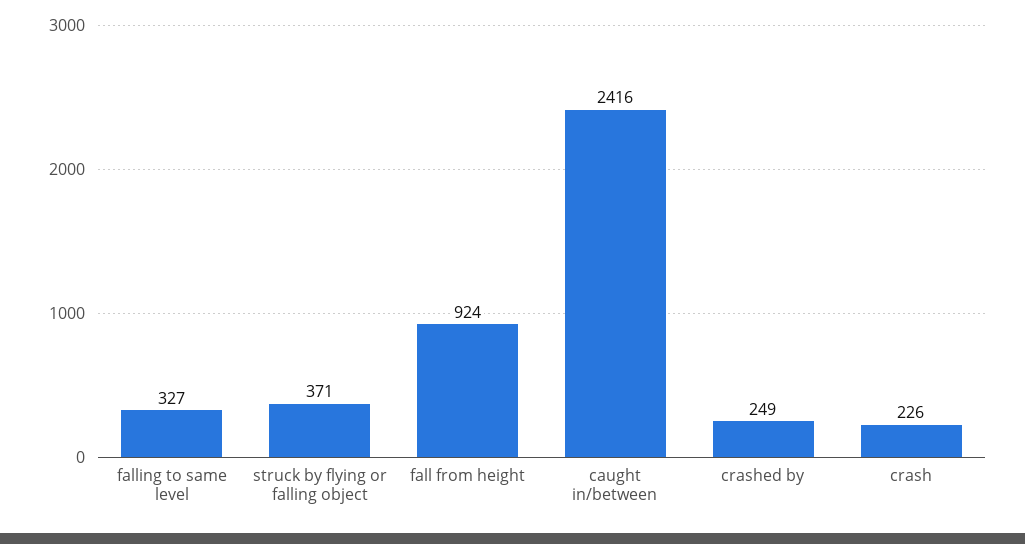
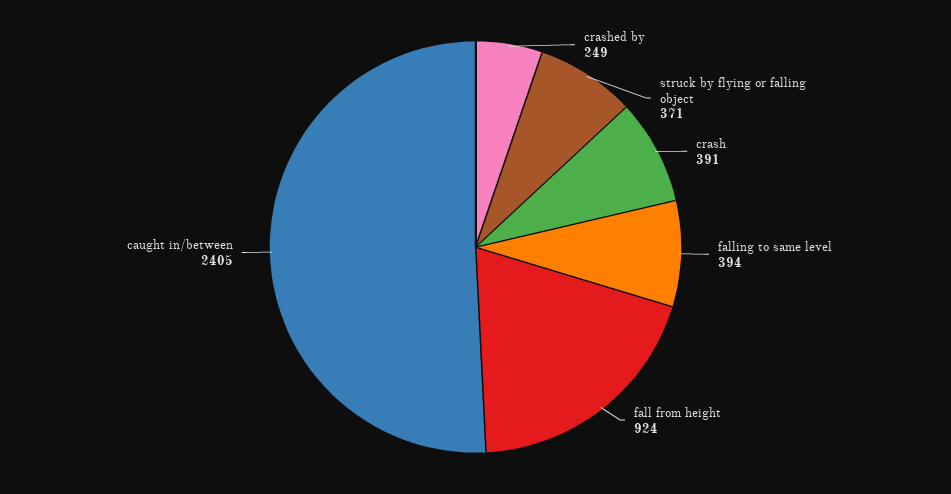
falling to same level: 327 -> 394
caught in/between: 2416 -> 2405
crash: 226 -> 391

